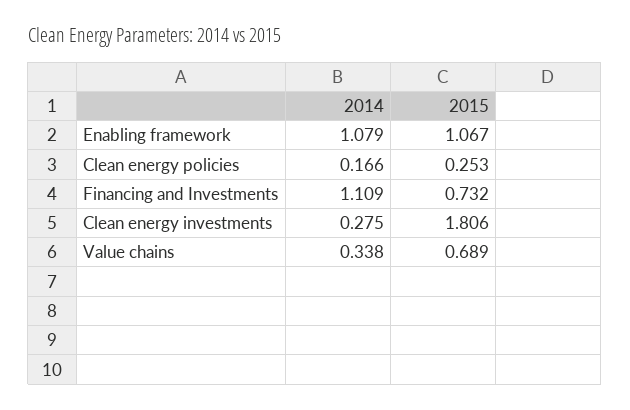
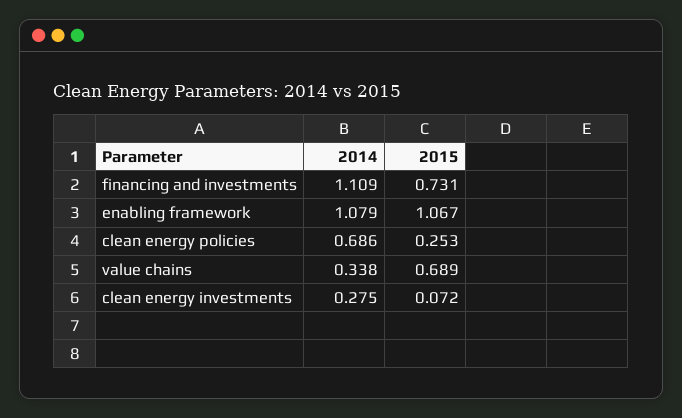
2014, Clean energy policies: 0.166 -> 0.686
2015, Financing and Investments: 0.732 -> 0.731
2015, Clean energy investments: 1.806 -> 0.072

